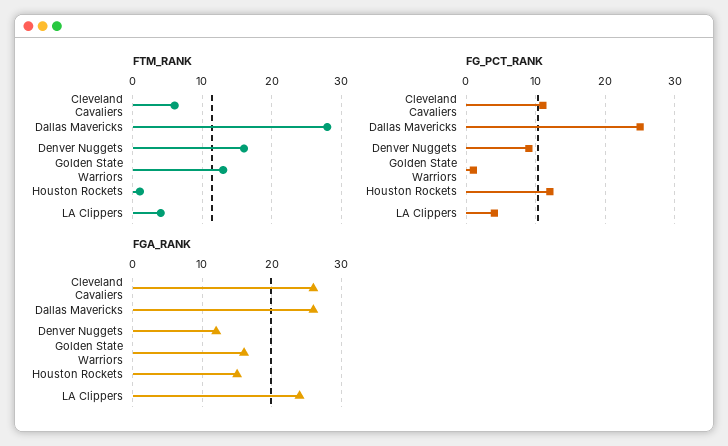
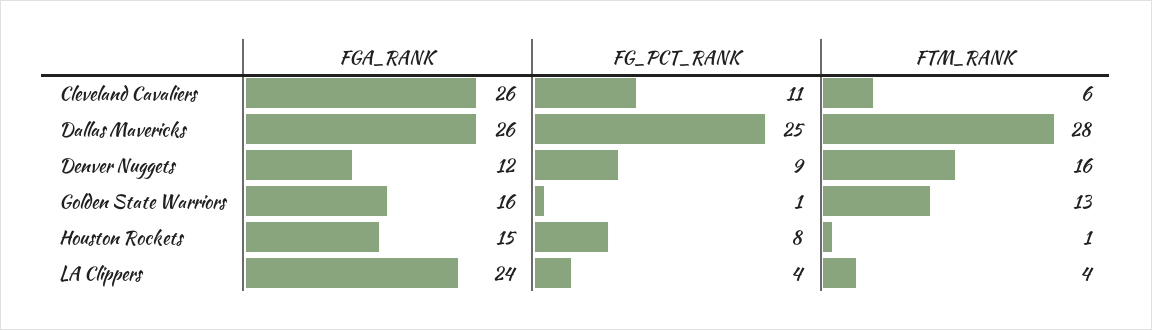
FG_PCT_RANK, Houston Rockets: 12 -> 8

